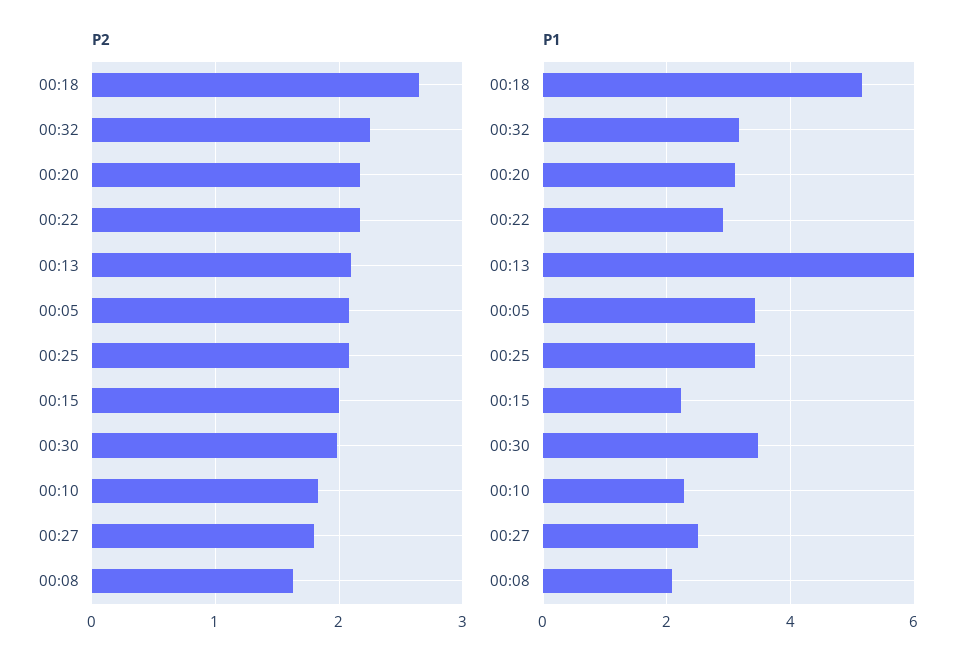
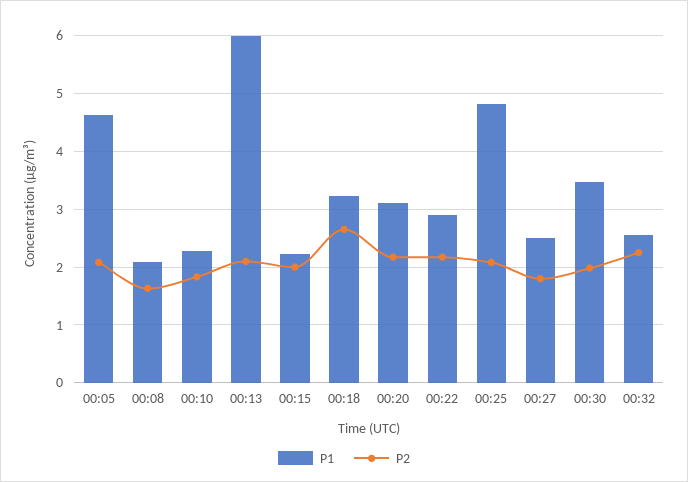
P1, 00:18: 5.2 -> 3.2
P1, 00:32: 3.2 -> 2.6
P1, 00:05: 3.4 -> 4.6
P1, 00:25: 3.4 -> 4.8

